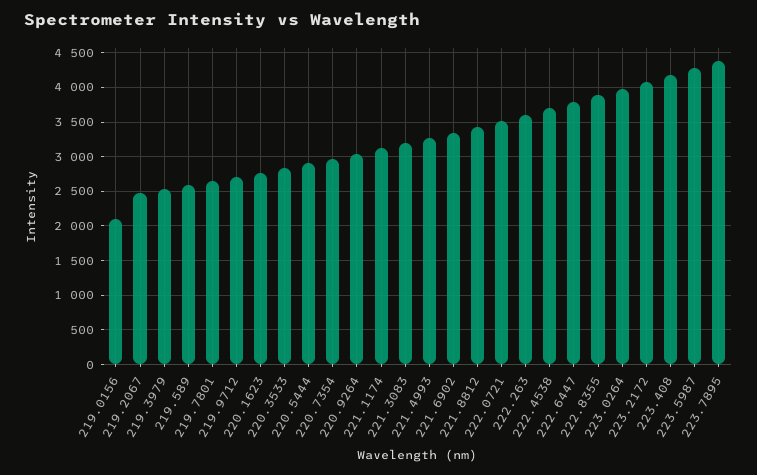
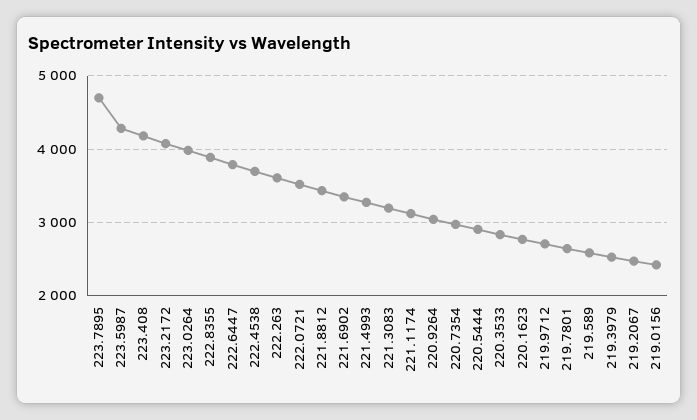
219.0156: 2100 -> 2400
223.7895: 4400 -> 4700

